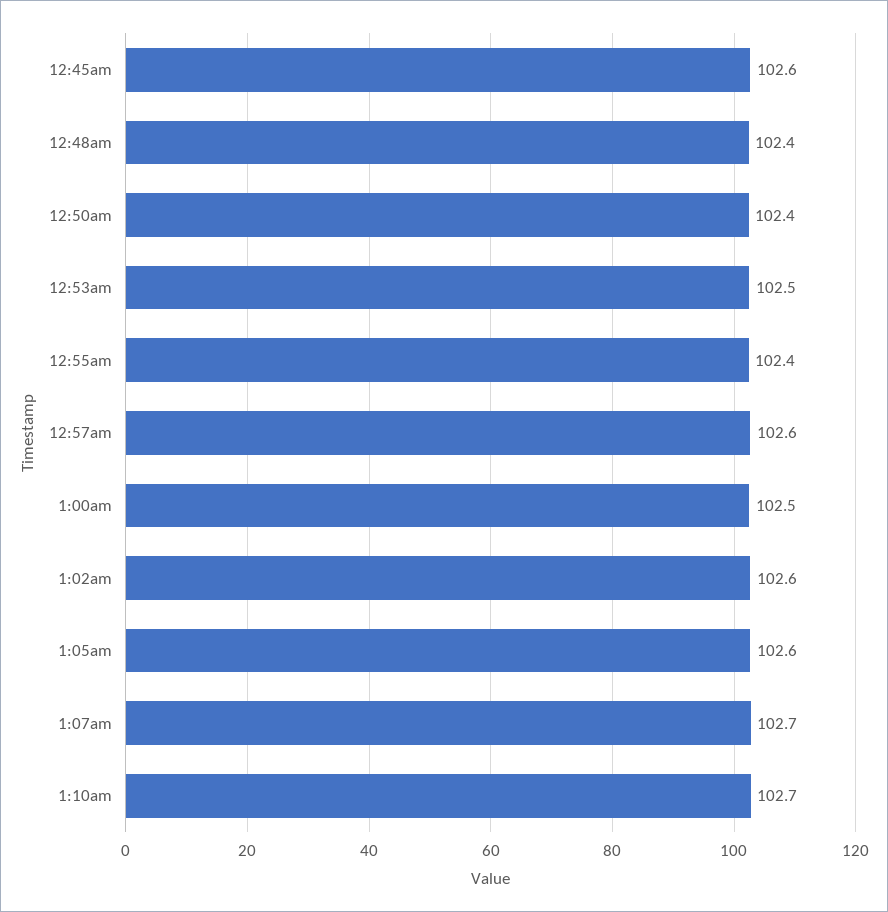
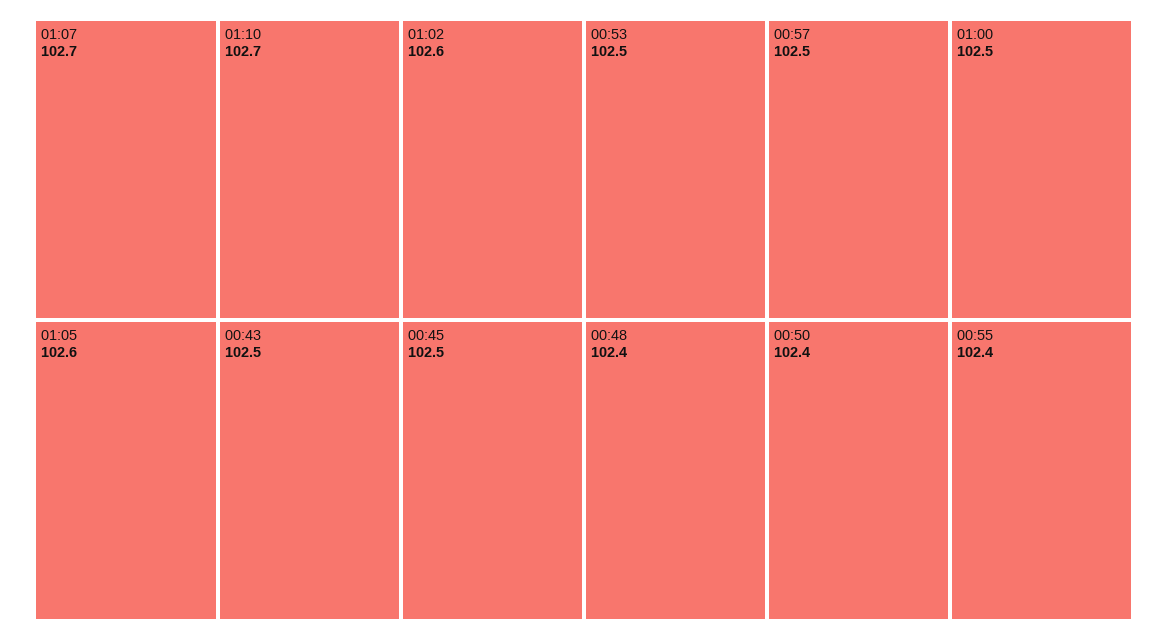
12:45am: 102.6 -> 102.5
12:57am: 102.6 -> 102.5
00:43: none -> 102.5

